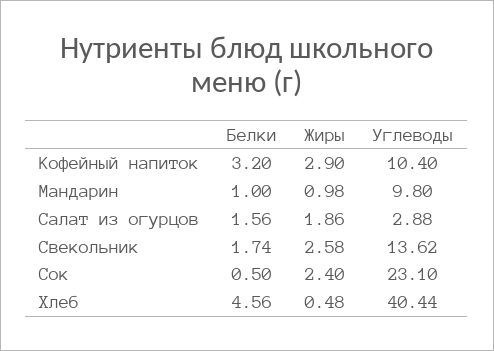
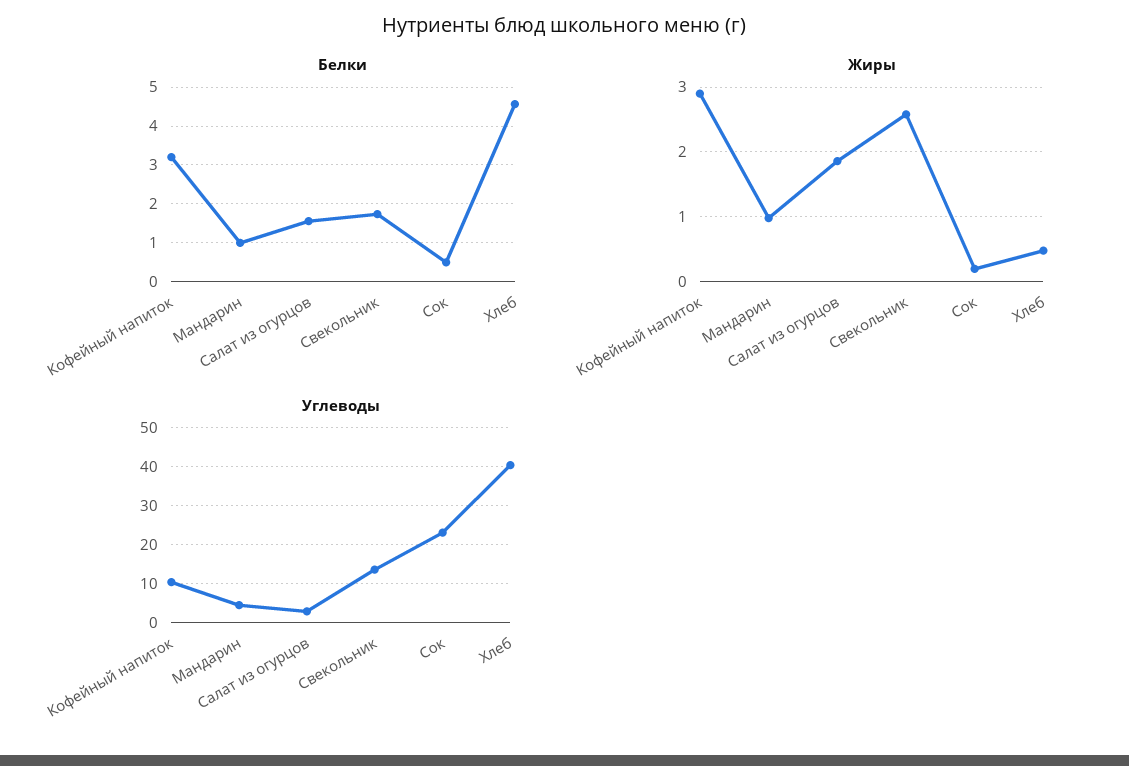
Углеводы, Мандарин: 9.8 -> 4
Жиры, Сок: 2.4 -> 0.2

